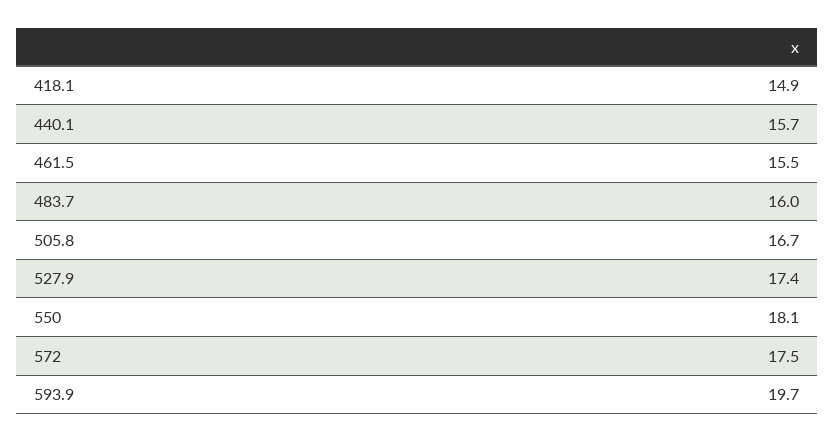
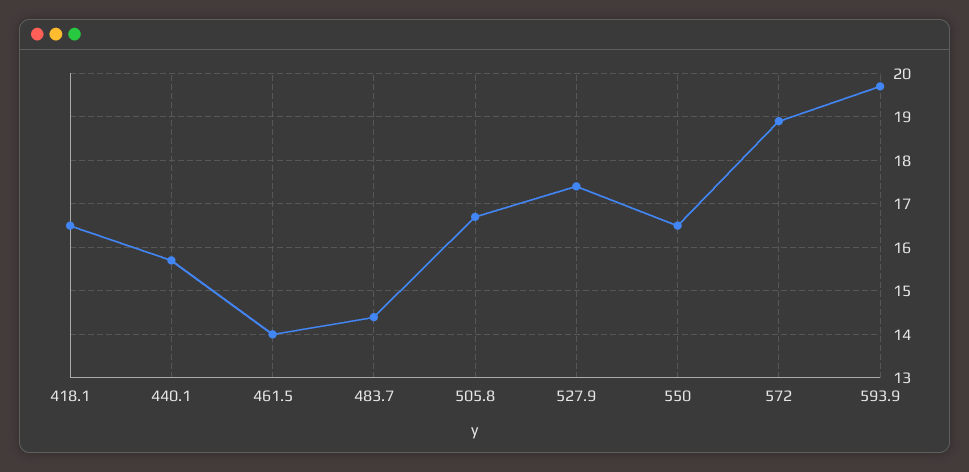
418.1: 14.9 -> 16.5
461.5: 15.5 -> 14
483.7: 16 -> 14.5
550: 18.1 -> 16.5
572: 17.5 -> 19

